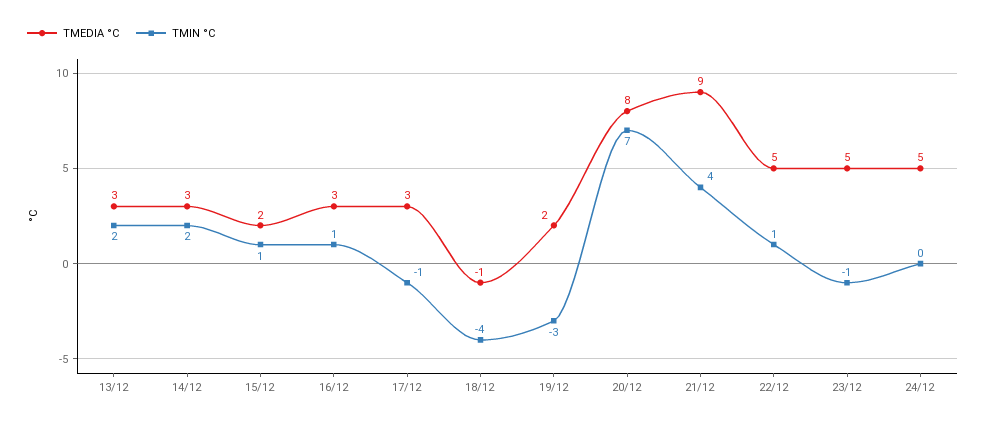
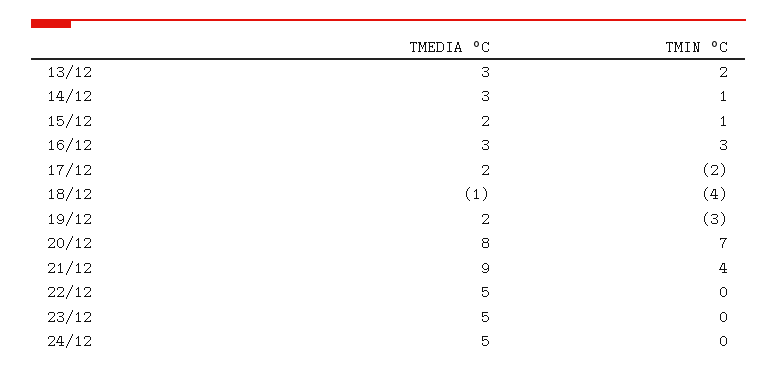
TMIN °C, 14/12: 2 -> 1
TMIN °C, 16/12: 1 -> 3
TMEDIA °C, 17/12: 3 -> 2
TMIN °C, 17/12: -1 -> -2
TMIN °C, 22/12: 1 -> 0
TMIN °C, 23/12: -1 -> 0

